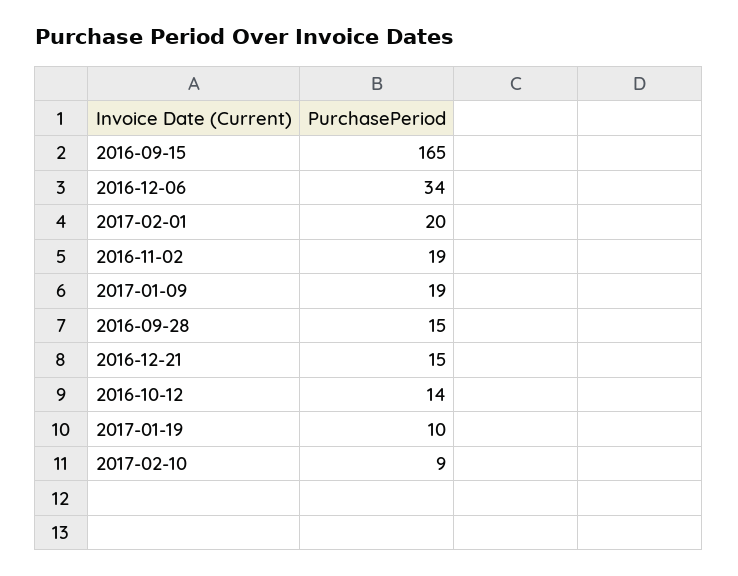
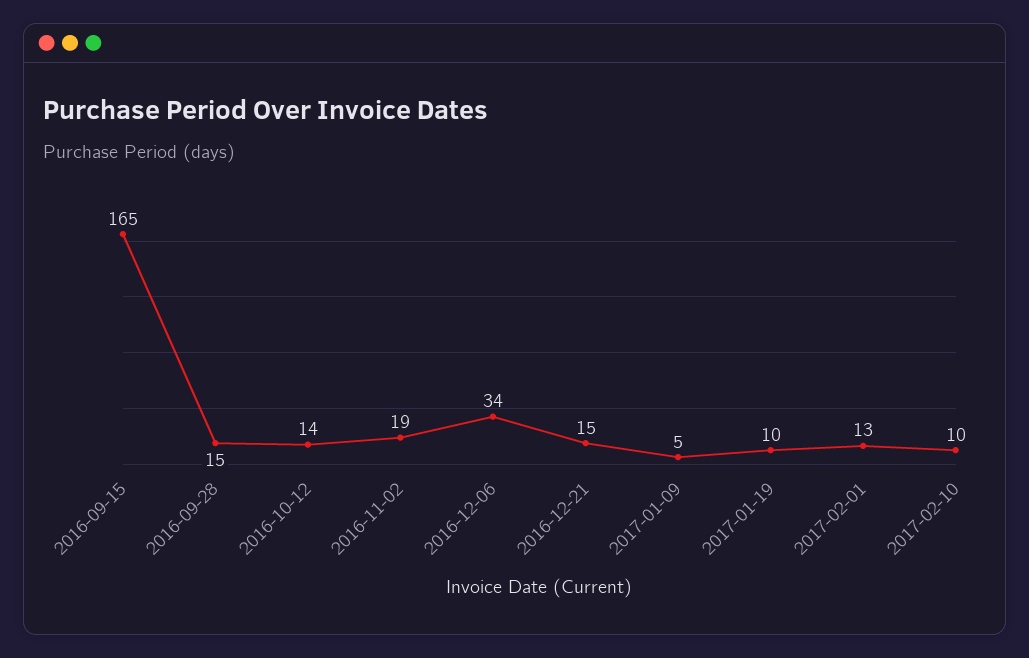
2017-02-01: 20 -> 13
2017-01-09: 19 -> 5
2017-02-10: 9 -> 10

